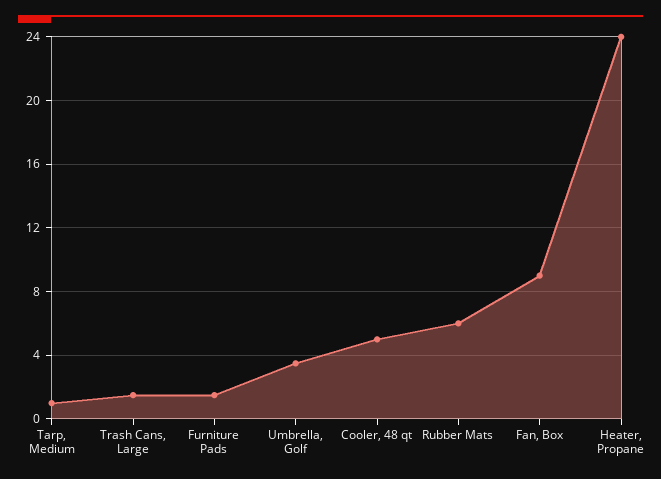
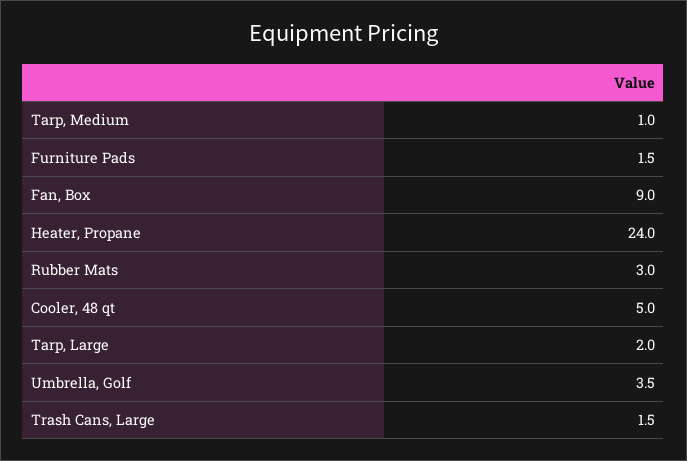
Rubber Mats: 6 -> 3
Tarp, Large: none -> 2

